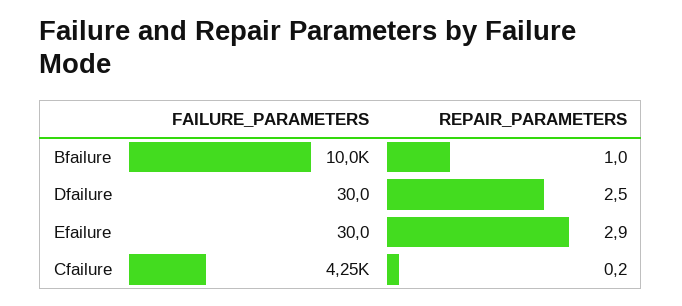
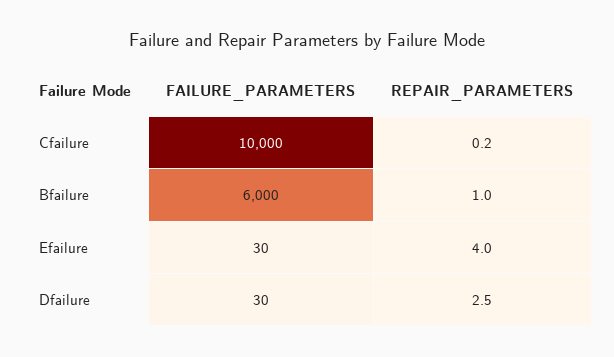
FAILURE_PARAMETERS, Bfailure: 10000 -> 6000
REPAIR_PARAMETERS, Efailure: 2.9 -> 4
FAILURE_PARAMETERS, Cfailure: 4250 -> 10000

